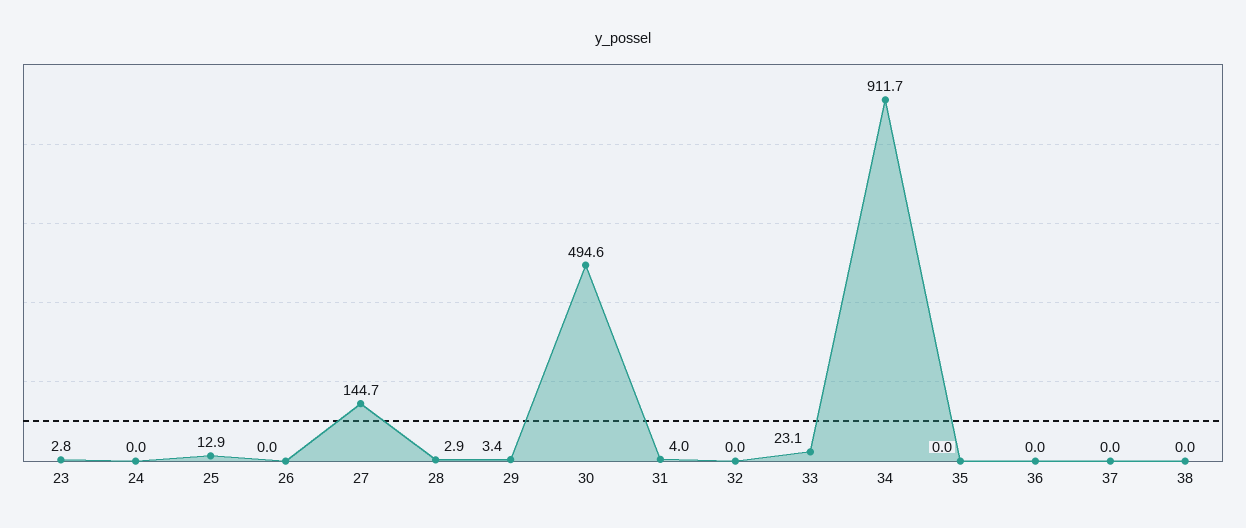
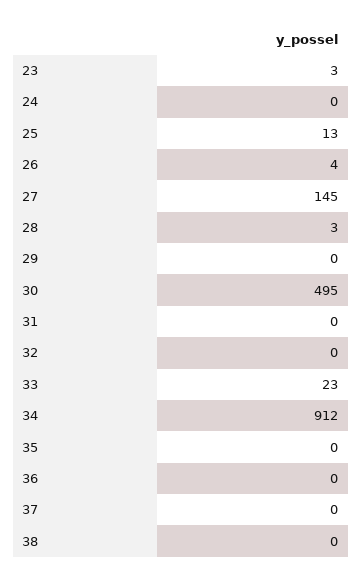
26: 0 -> 4
29: 3.4 -> 0
31: 4 -> 0

